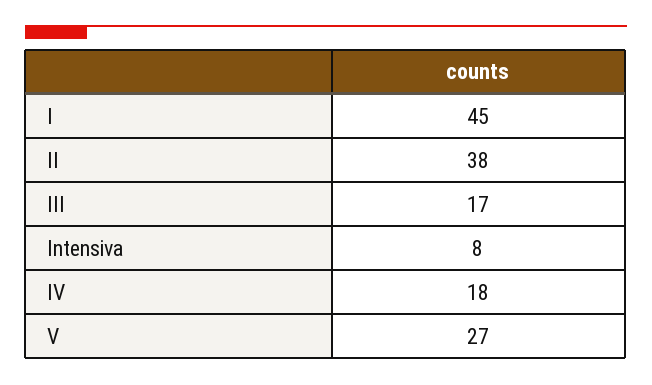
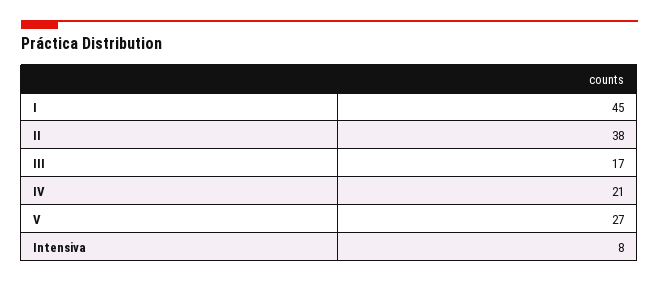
IV: 18 -> 21

